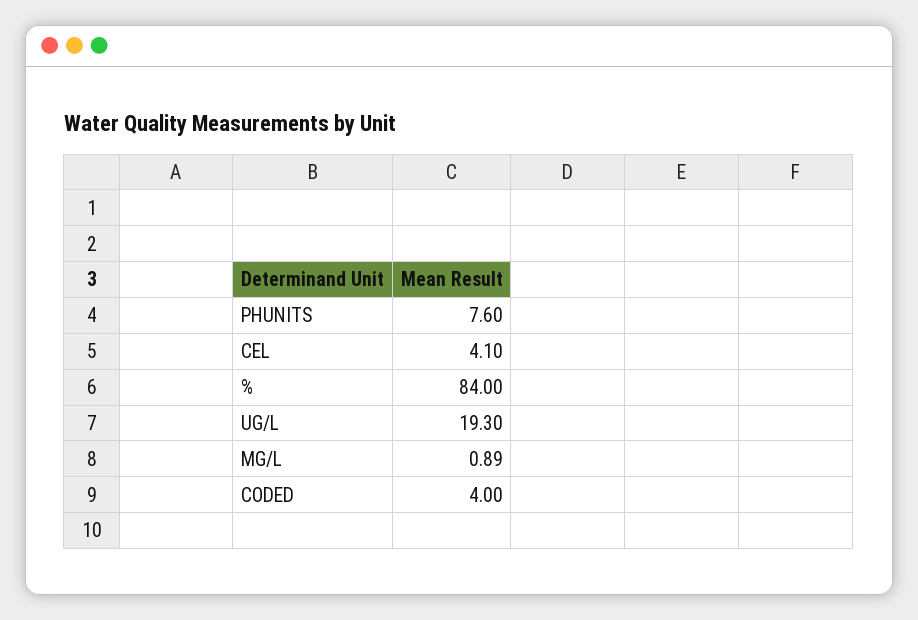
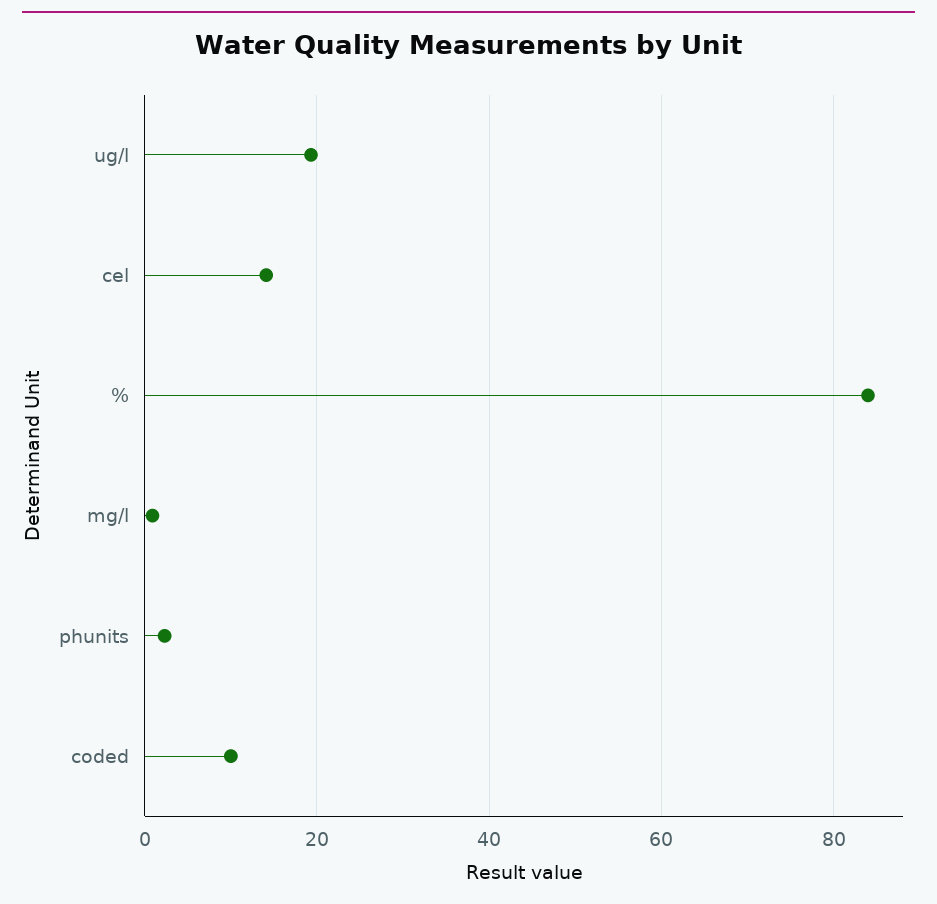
PHUNITS: 7.6 -> 2
CEL: 4.1 -> 14
CODED: 4 -> 10

